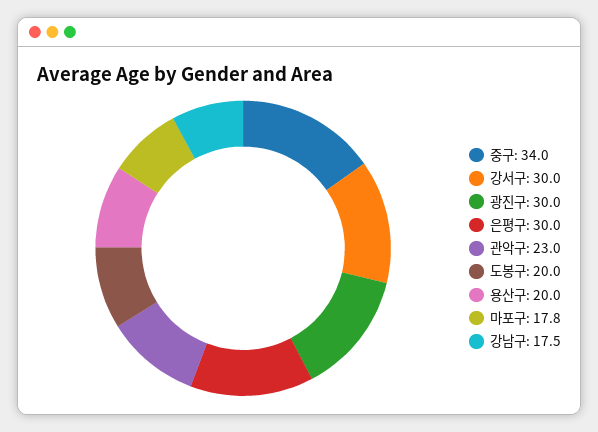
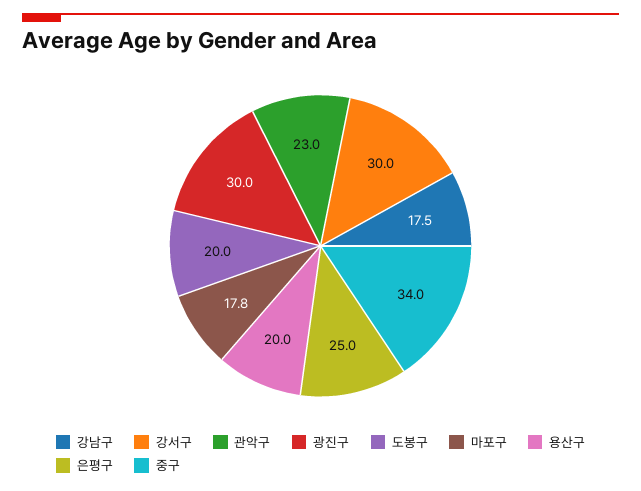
은평구: 30 -> 25

